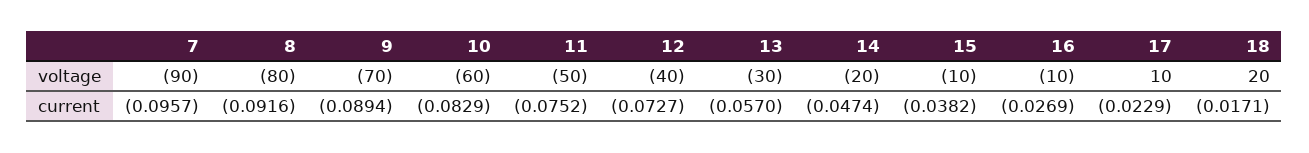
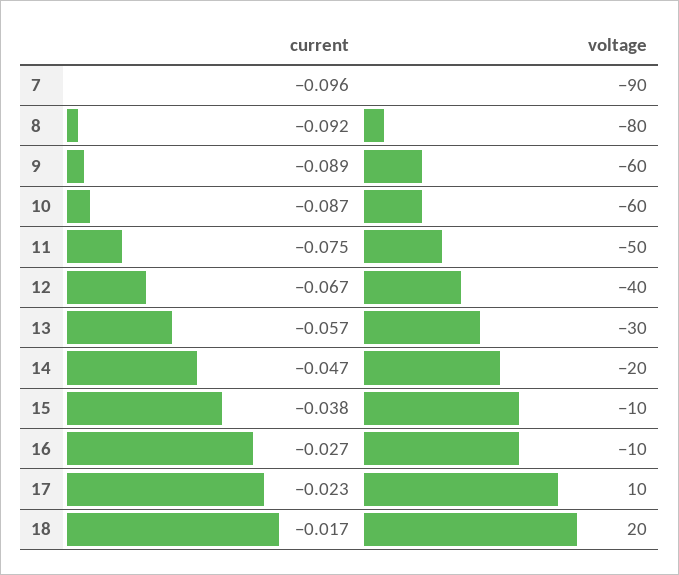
9, voltage: -70 -> -60
10, current: -0.0829 -> -0.087
12, current: -0.0727 -> -0.067

